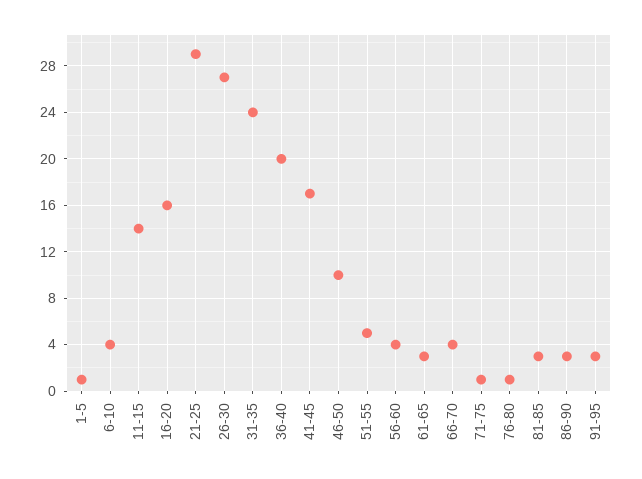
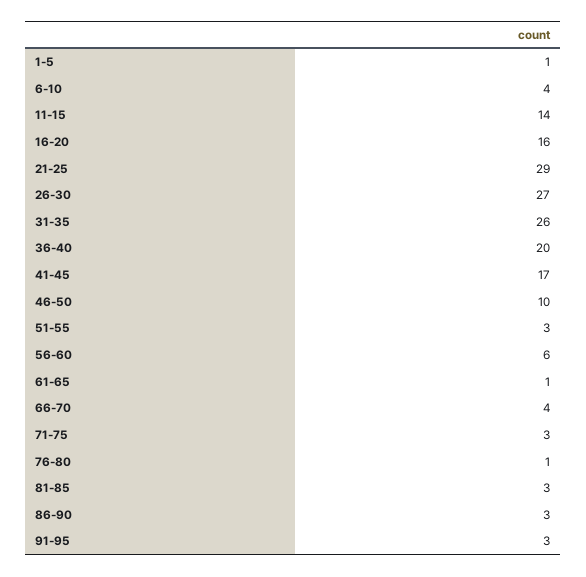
31-35: 24 -> 26
51-55: 5 -> 3
56-60: 4 -> 6
61-65: 3 -> 1
71-75: 1 -> 3

